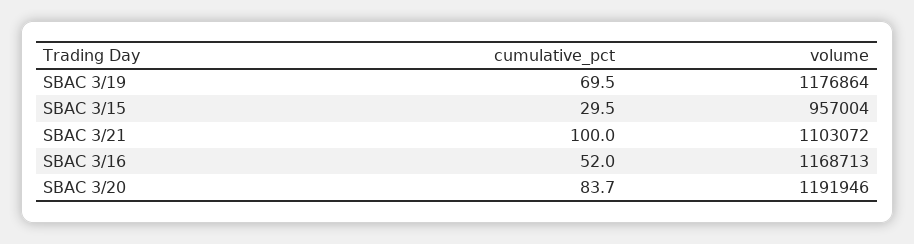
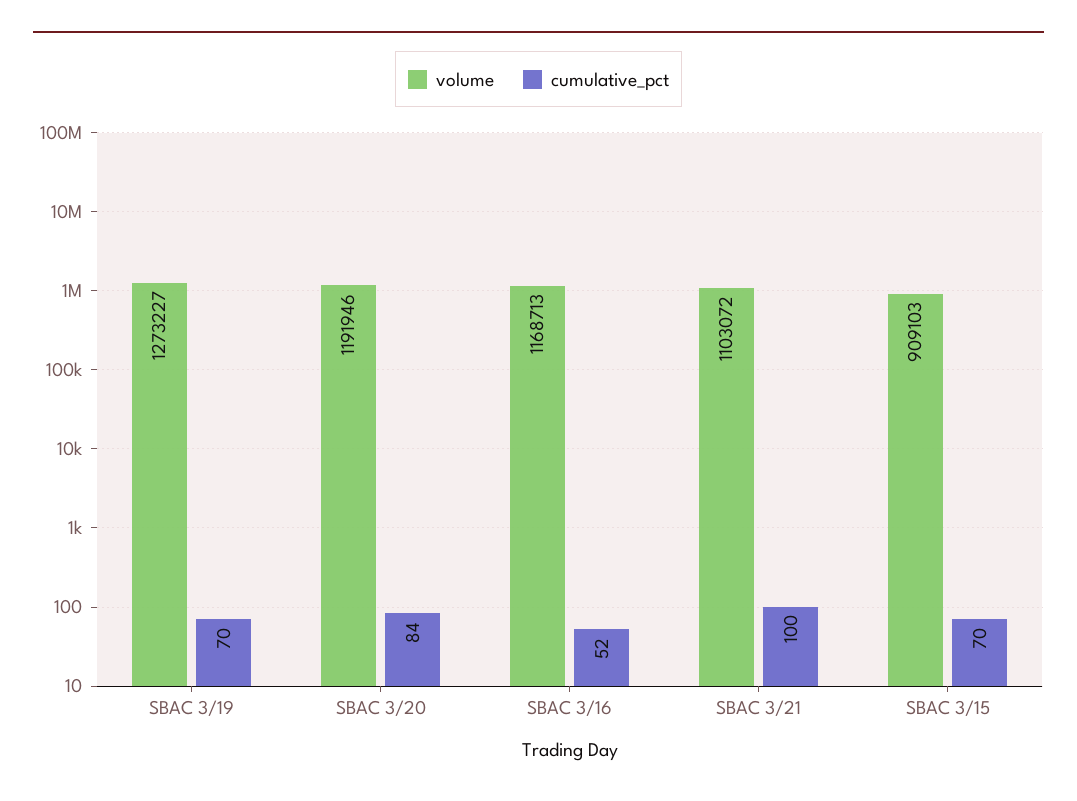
volume, SBAC 3/19: 1176864 -> 1273227
cumulative_pct, SBAC 3/15: 29.5 -> 70
volume, SBAC 3/15: 957004 -> 909103

